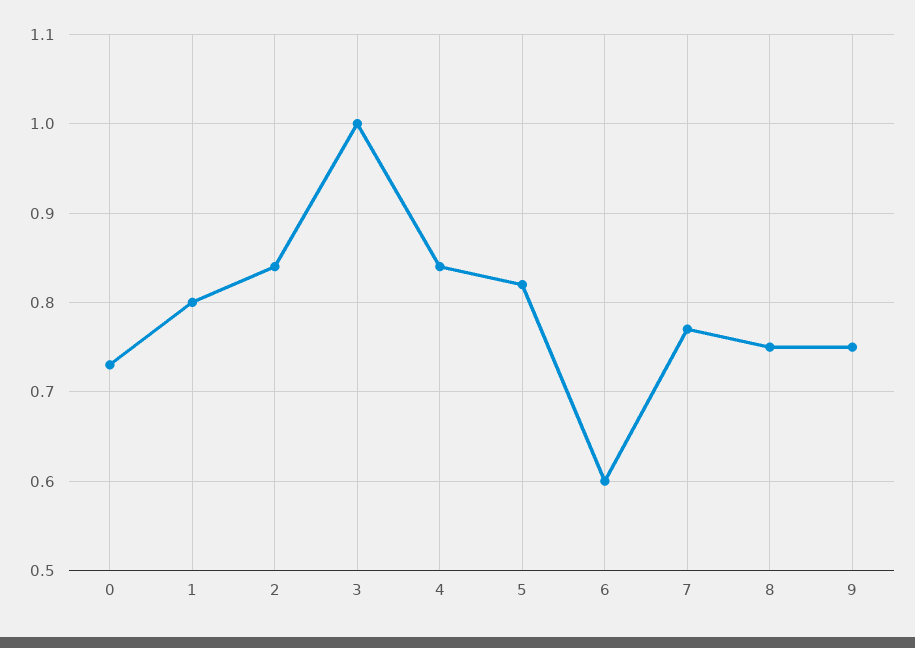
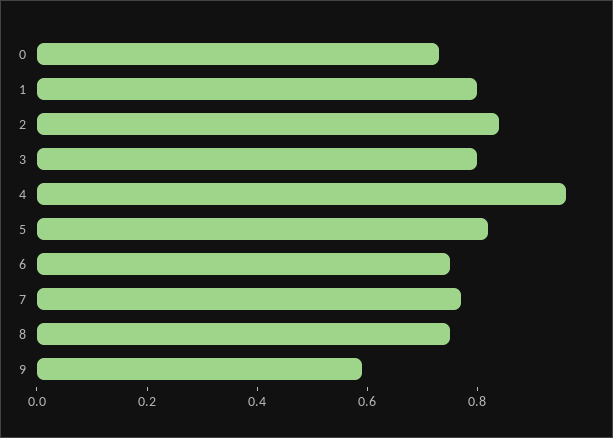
3: 1 -> 0.8
4: 0.84 -> 0.95
6: 0.6 -> 0.75
9: 0.75 -> 0.6

